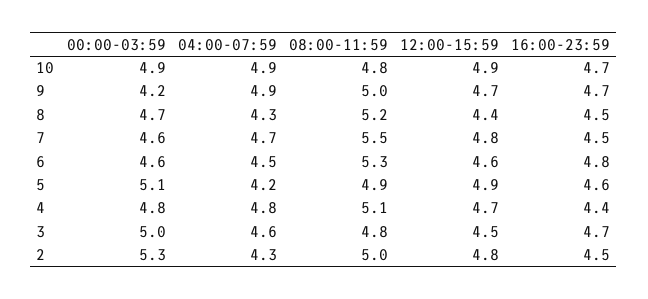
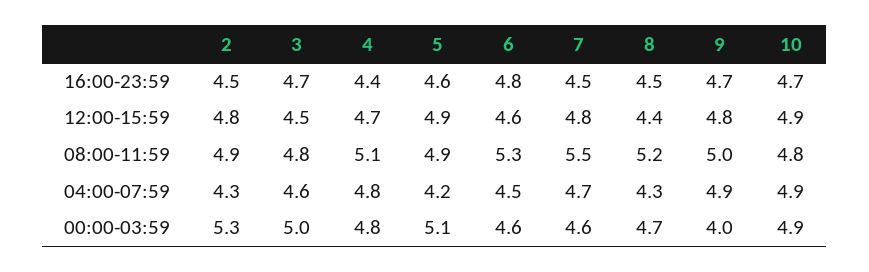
00:00-03:59, 9: 4.2 -> 4
12:00-15:59, 9: 4.7 -> 4.8
08:00-11:59, 2: 5 -> 4.9

